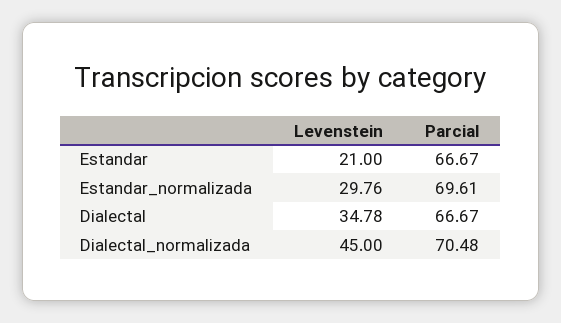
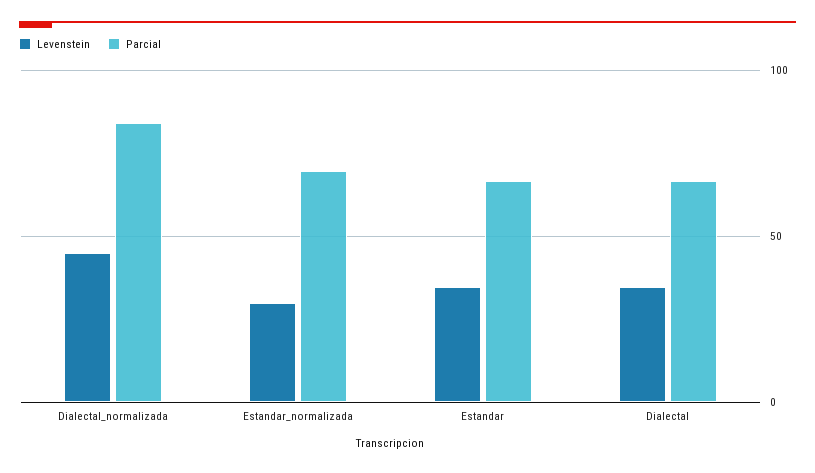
Levenstein, Estandar: 21 -> 35
Parcial, Dialectal_normalizada: 70.48 -> 85

